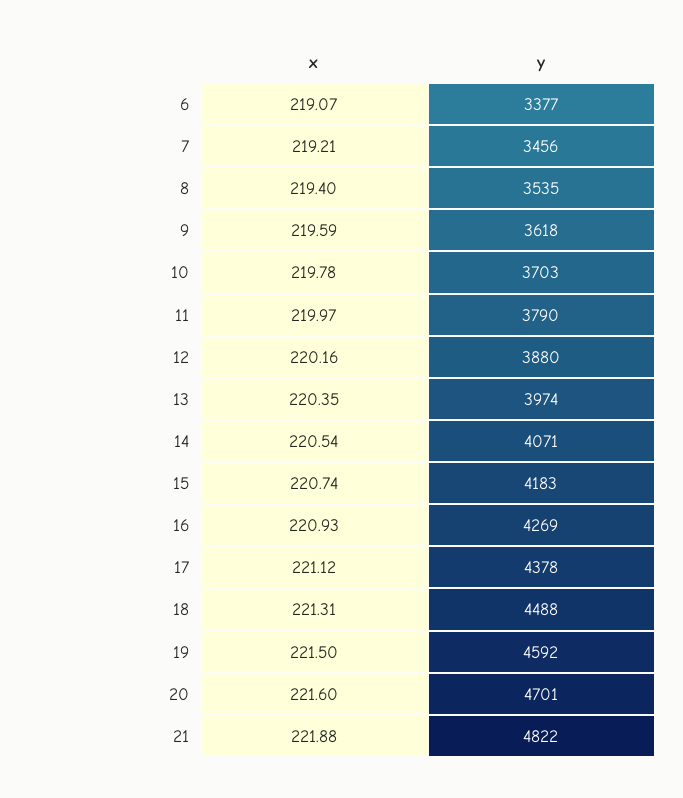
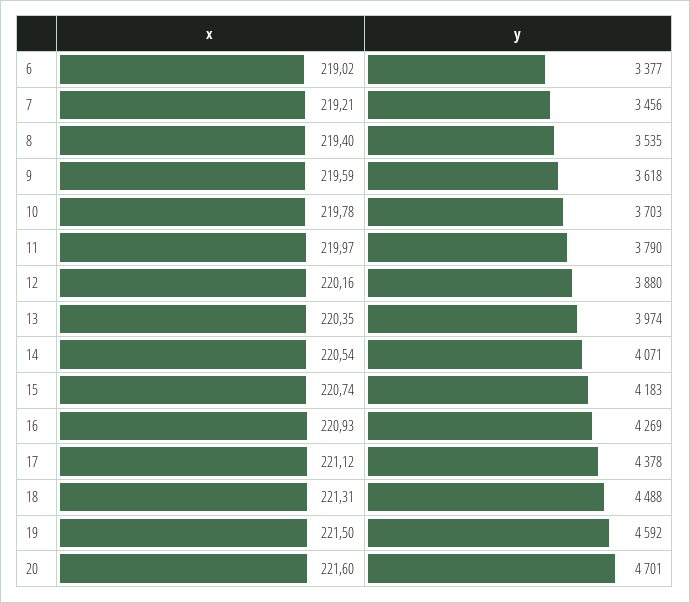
x, 6: 219.07 -> 219.02
x, 21: 221.88 -> none
y, 21: 4822 -> none

